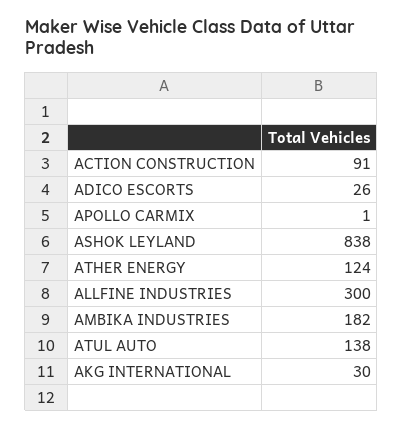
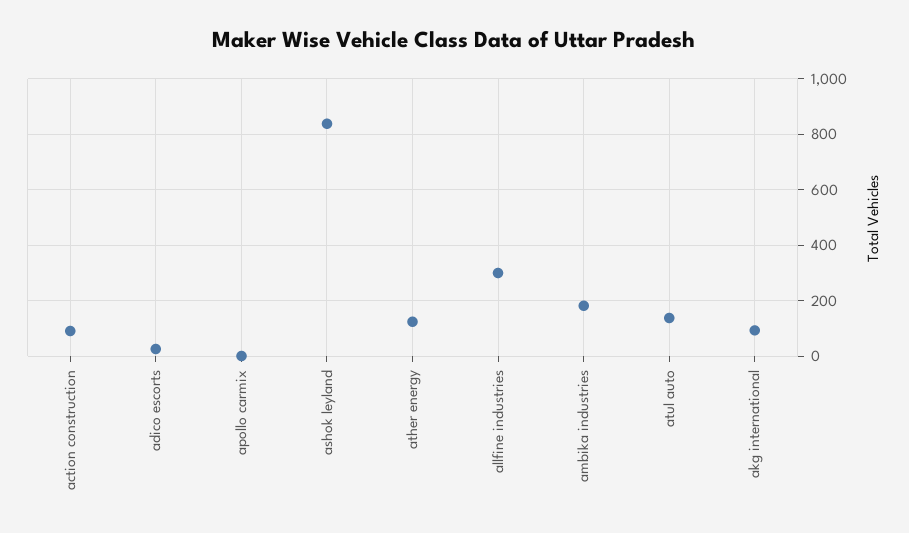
AKG INTERNATIONAL: 30 -> 100

